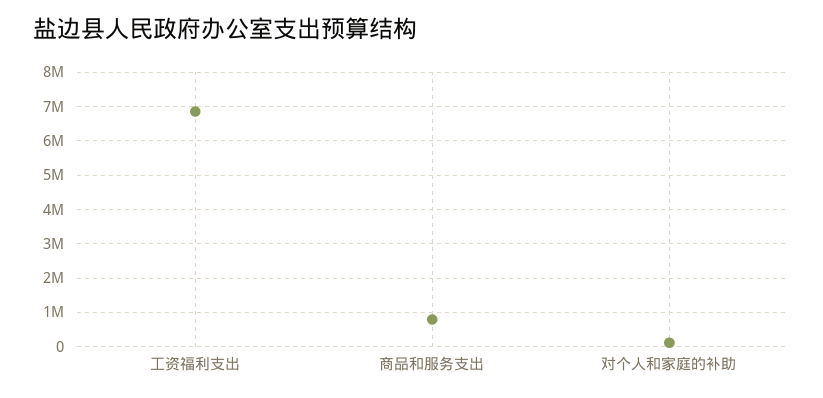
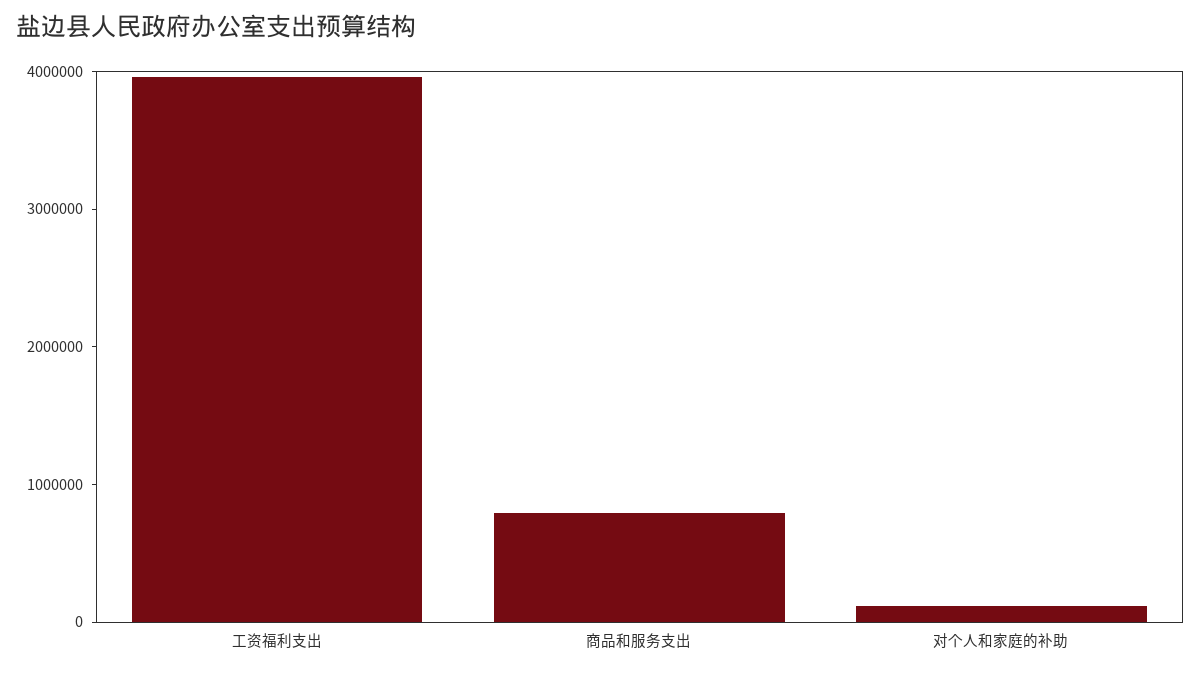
工资福利支出: 6800000 -> 4000000

